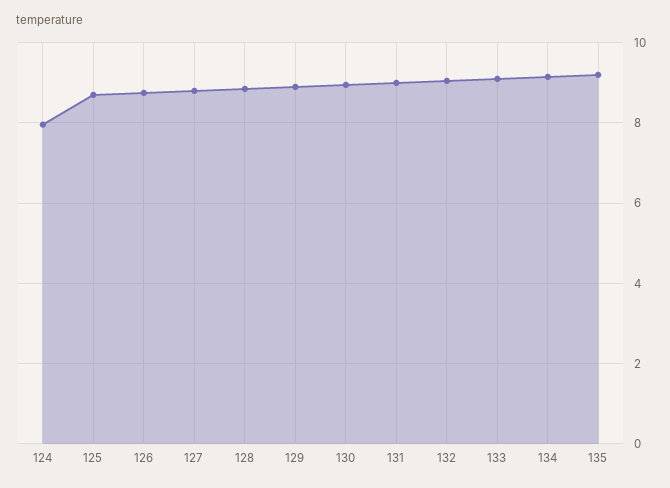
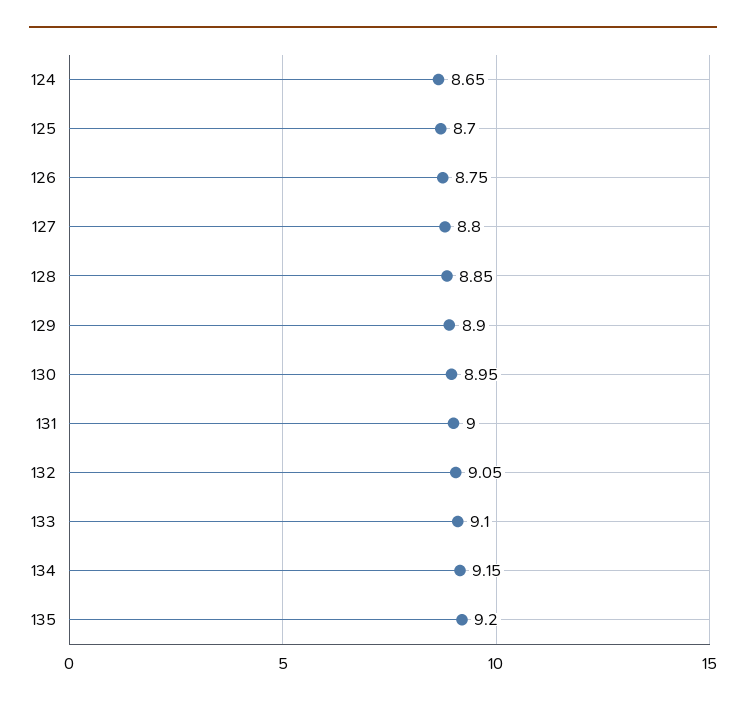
124: 8 -> 8.65

